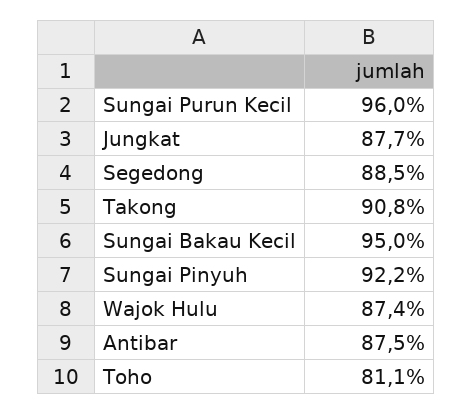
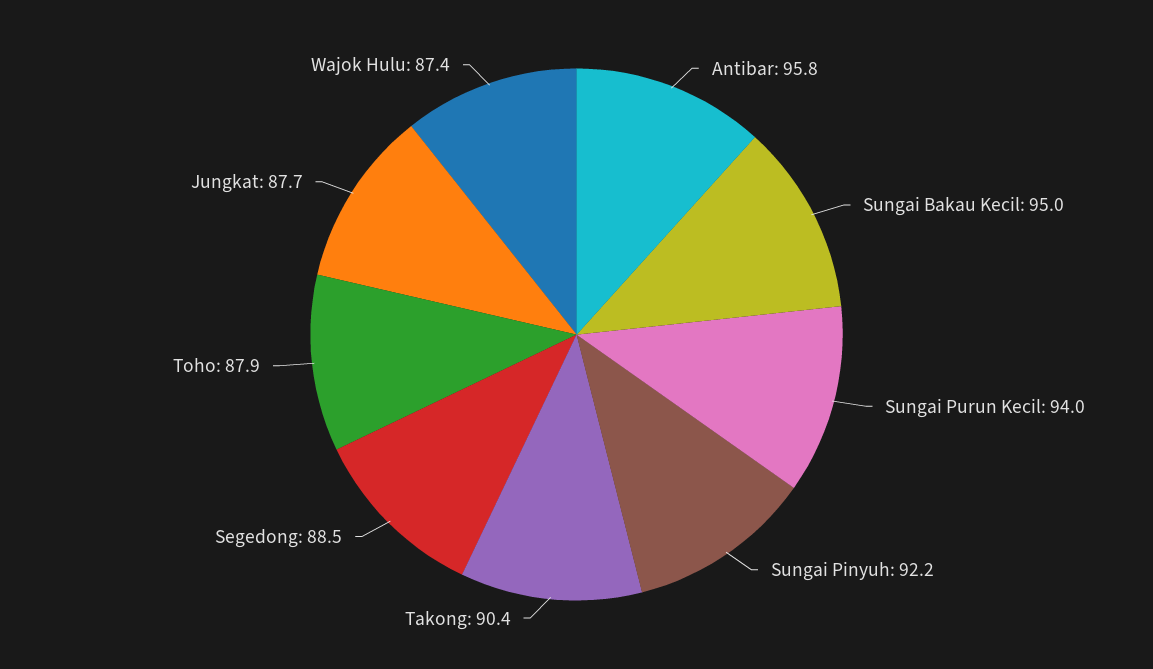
Sungai Purun Kecil: 96 -> 94
Takong: 90.8 -> 90.4
Antibar: 87.5 -> 95.8
Toho: 81.1 -> 87.9

